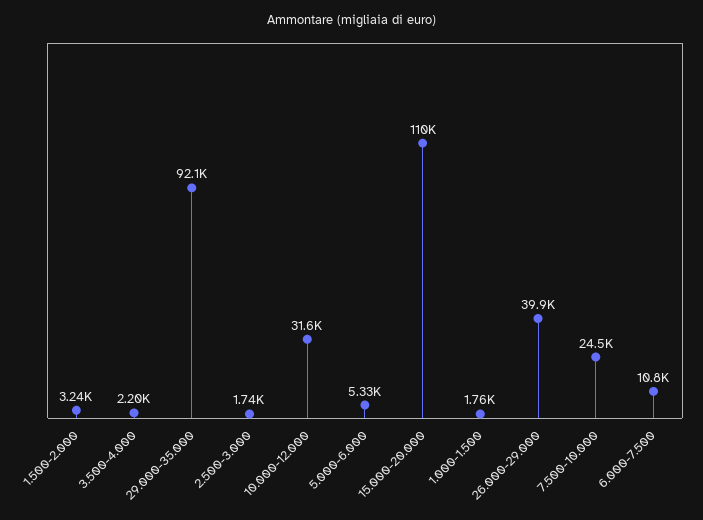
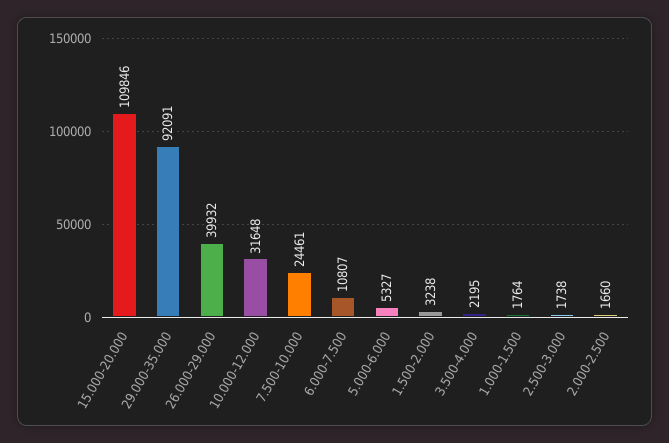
2.000-2.500: none -> 1660

